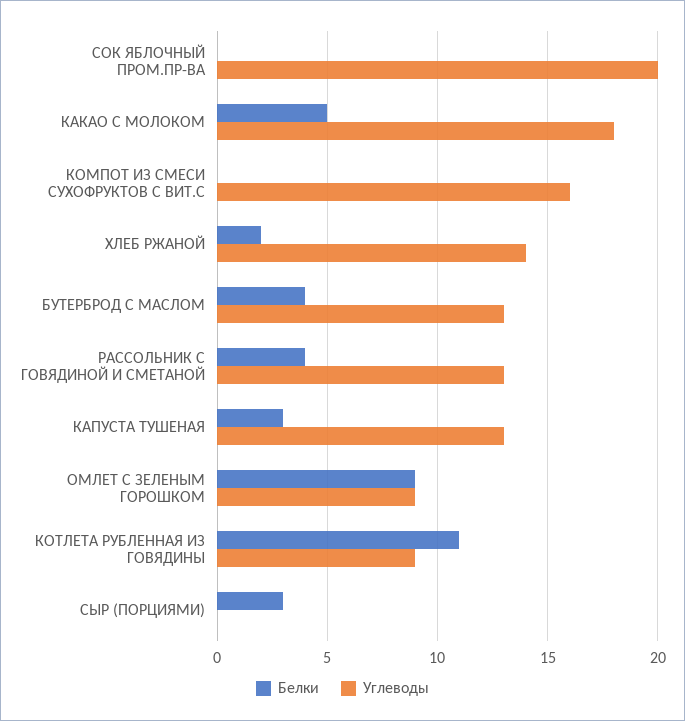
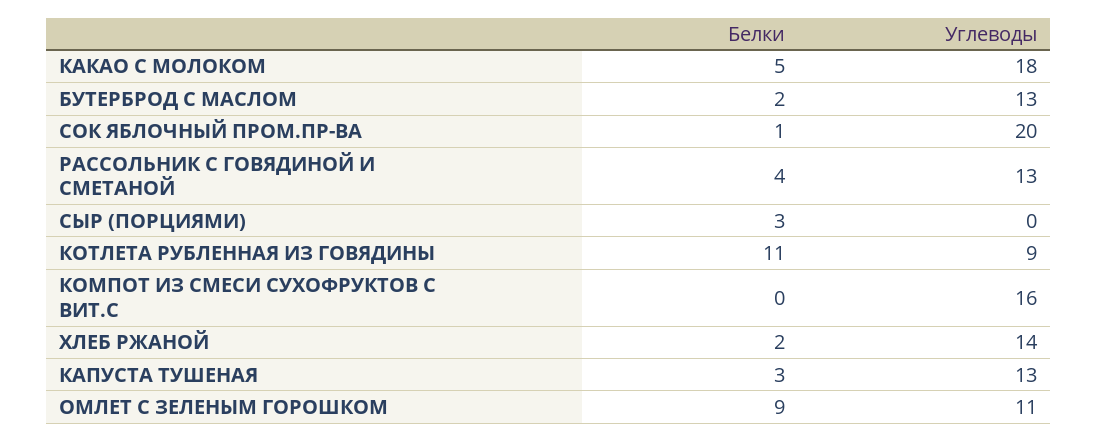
Белки, СОК ЯБЛОЧНЫЙ ПРОМ.ПР-ВА: 0 -> 1
Белки, БУТЕРБРОД С МАСЛОМ: 4 -> 2
Углеводы, ОМЛЕТ С ЗЕЛЕНЫМ ГОРОШКОМ: 9 -> 11

